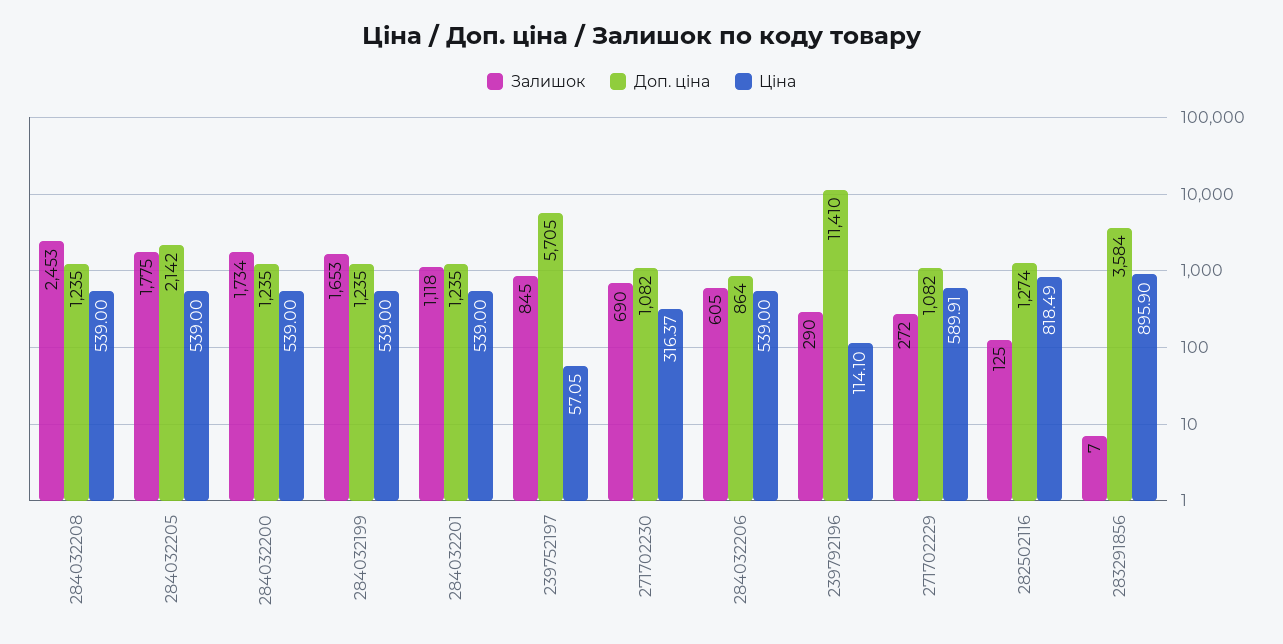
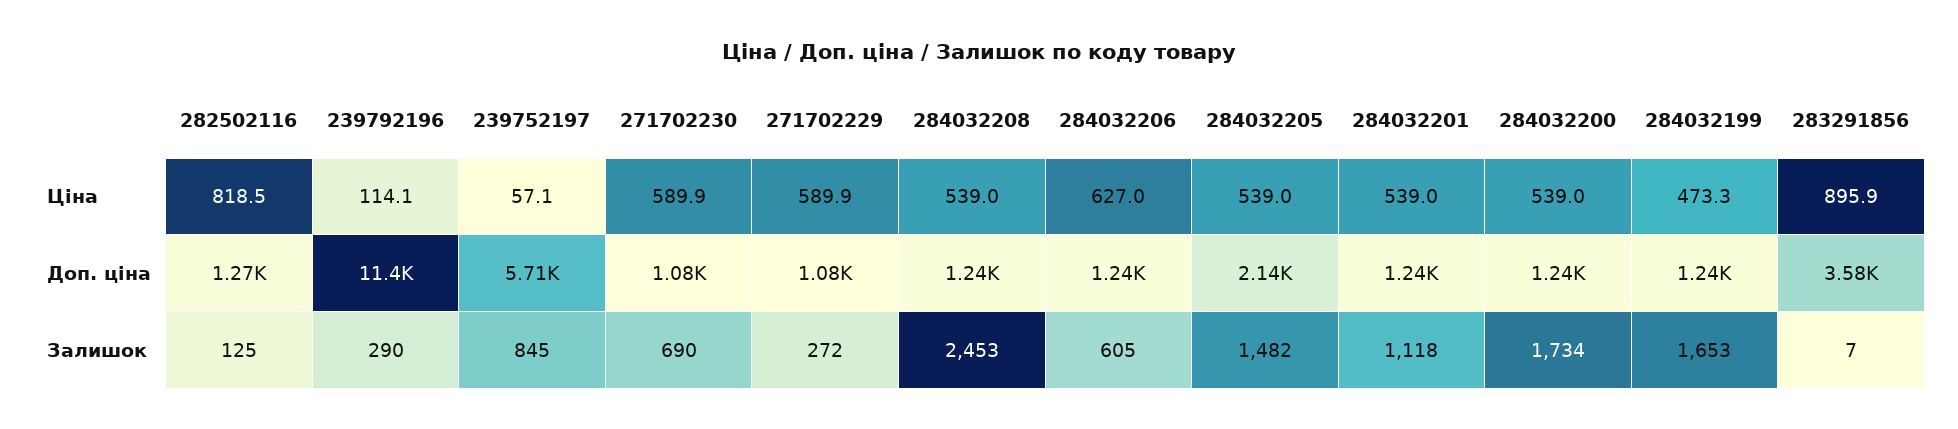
Залишок, 284032205: 1775 -> 1482
Ціна, 284032199: 539 -> 473.3
Ціна, 271702230: 316.37 -> 589.9
Доп. ціна, 284032206: 864 -> 1240
Ціна, 284032206: 539 -> 627

